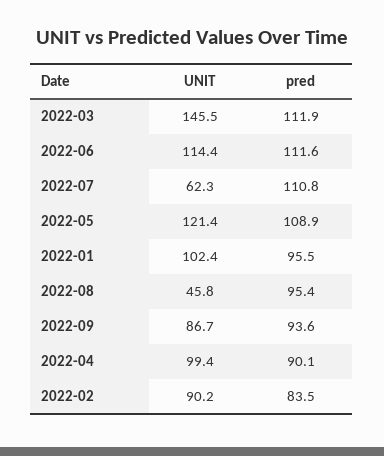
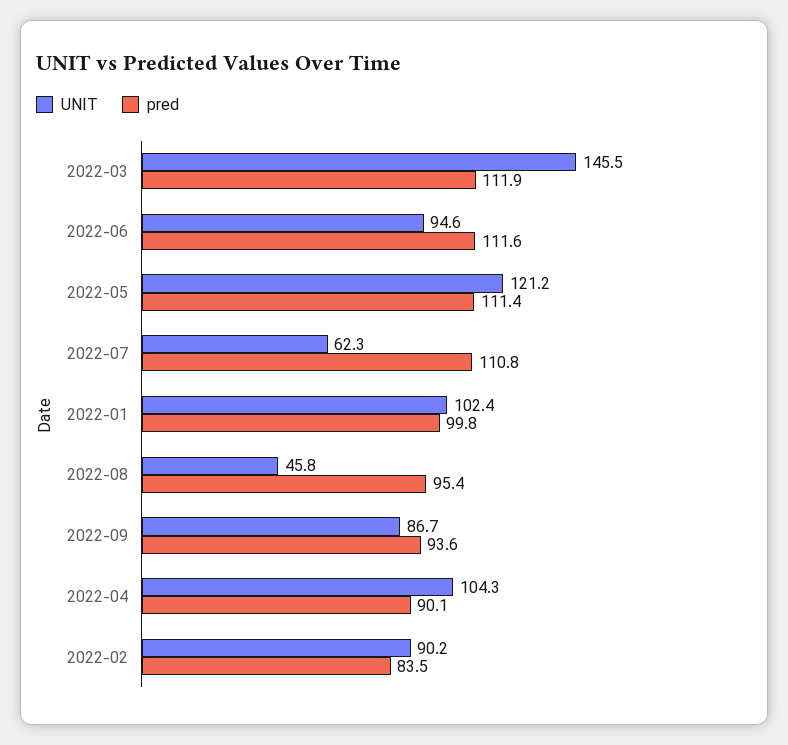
UNIT, 2022-06: 114.4 -> 94.6
UNIT, 2022-05: 121.4 -> 121.2
pred, 2022-05: 108.9 -> 111.4
pred, 2022-01: 95.5 -> 99.8
UNIT, 2022-04: 99.4 -> 104.3

